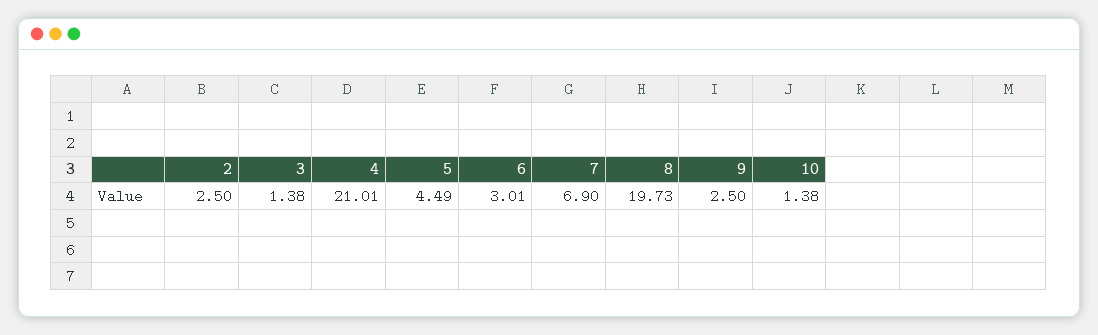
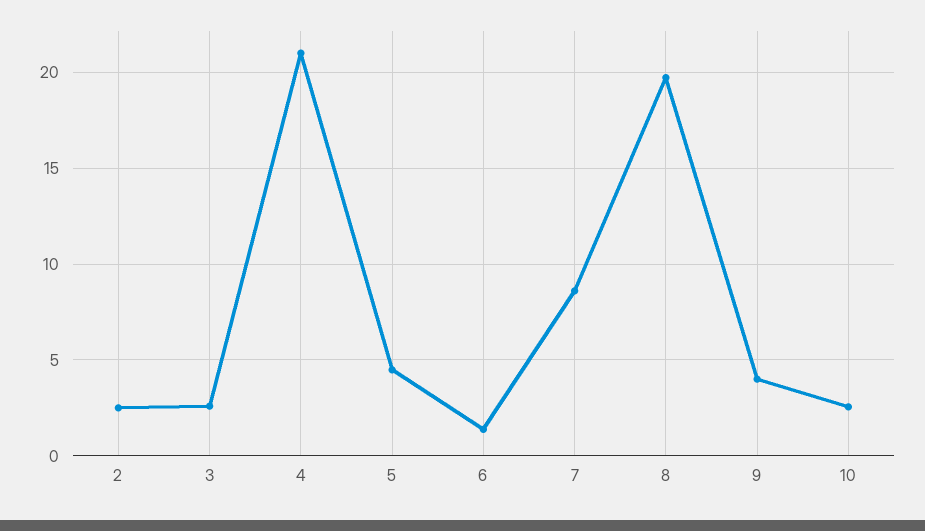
3: 1.38 -> 2.5
6: 3.01 -> 1.5
7: 6.9 -> 8.5
9: 2.5 -> 4
10: 1.38 -> 2.5

